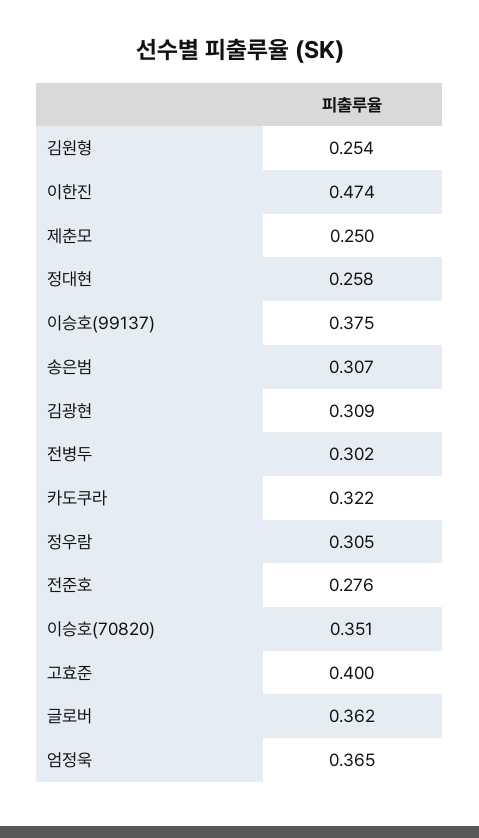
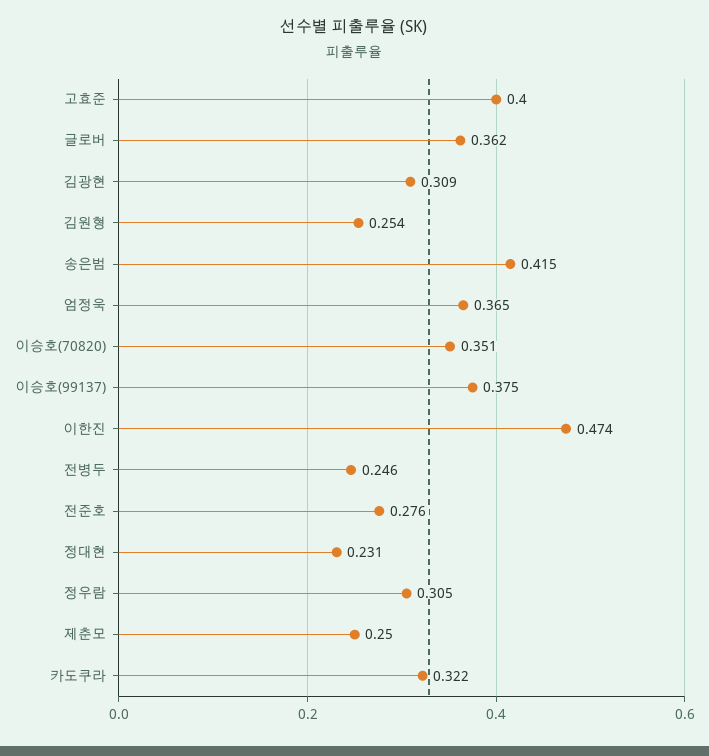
정대현: 0.258 -> 0.231
송은범: 0.307 -> 0.415
전병두: 0.302 -> 0.246

